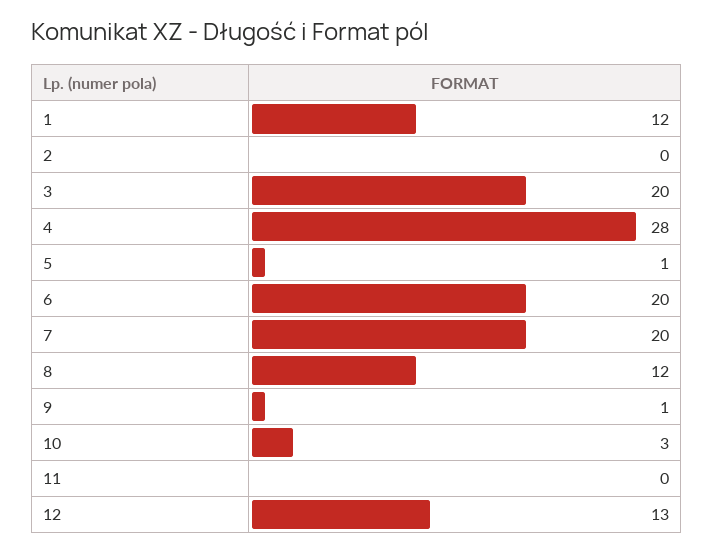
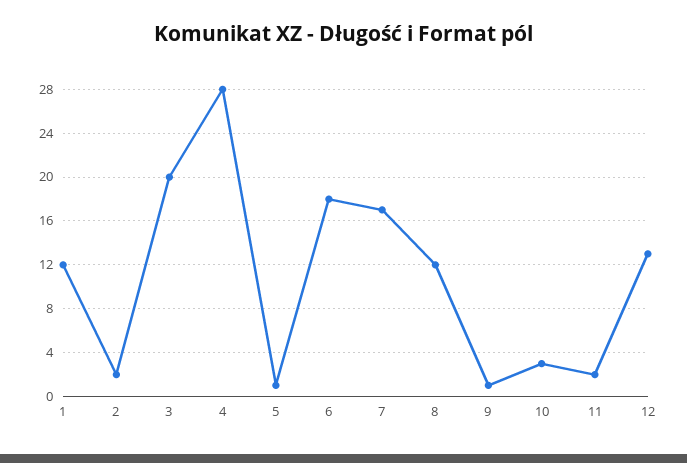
2: 0 -> 2
6: 20 -> 18
7: 20 -> 17
11: 0 -> 2

